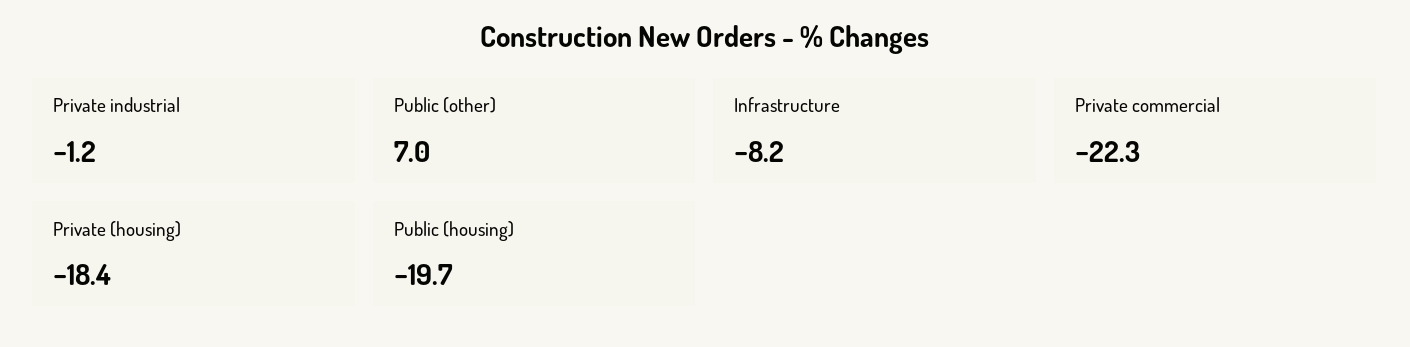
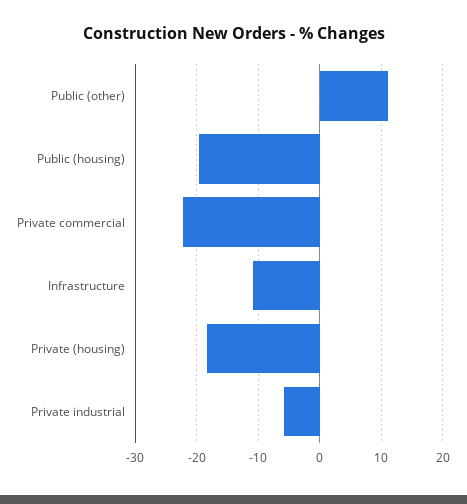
Private industrial: -1.2 -> -6
Public (other): 7 -> 11
Infrastructure: -8.2 -> -11

